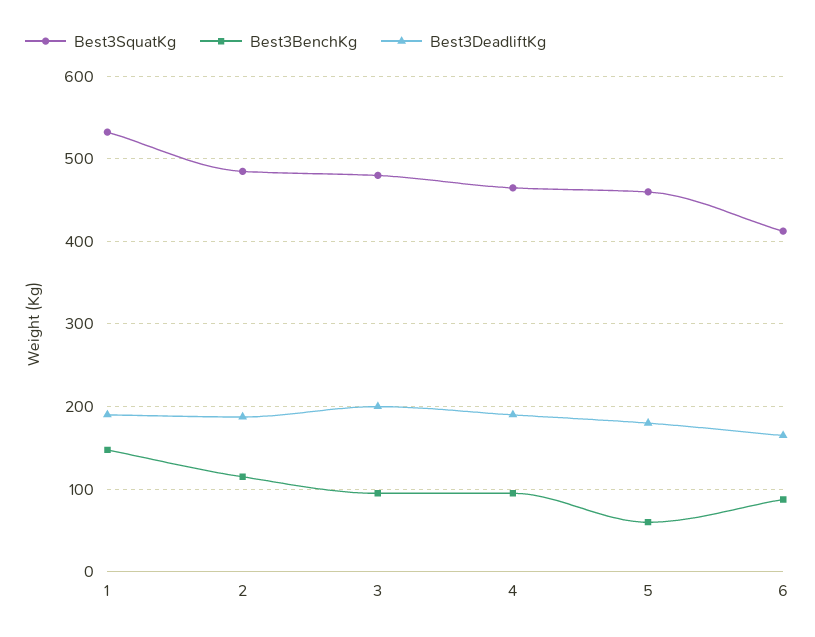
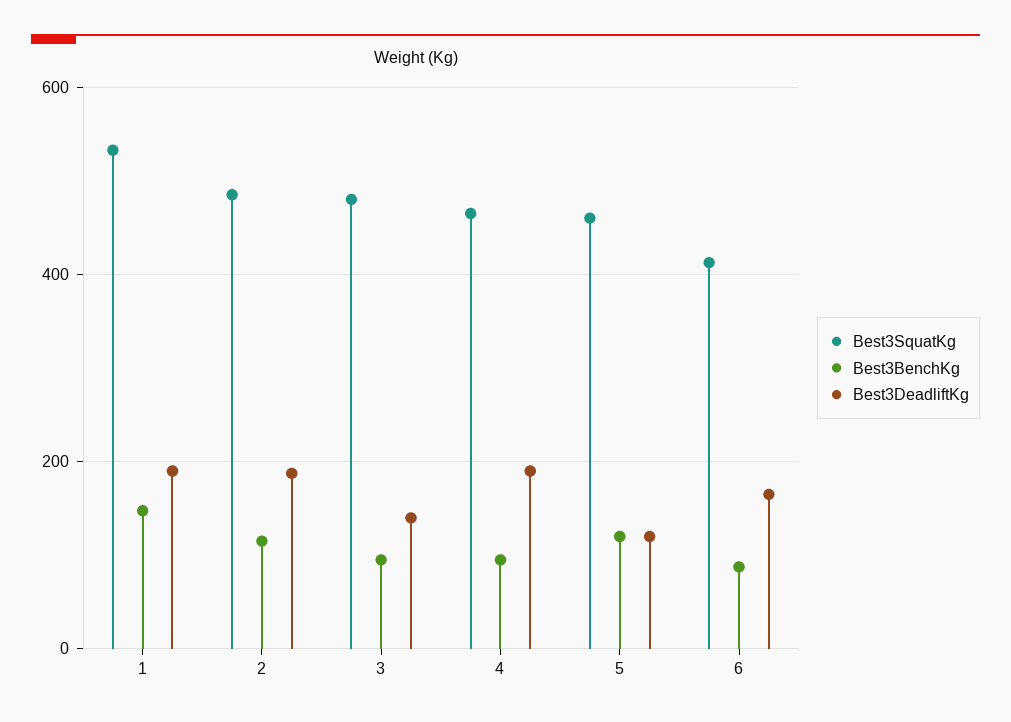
Best3DeadliftKg, 3: 200 -> 140
Best3BenchKg, 5: 60 -> 120
Best3DeadliftKg, 5: 180 -> 120

